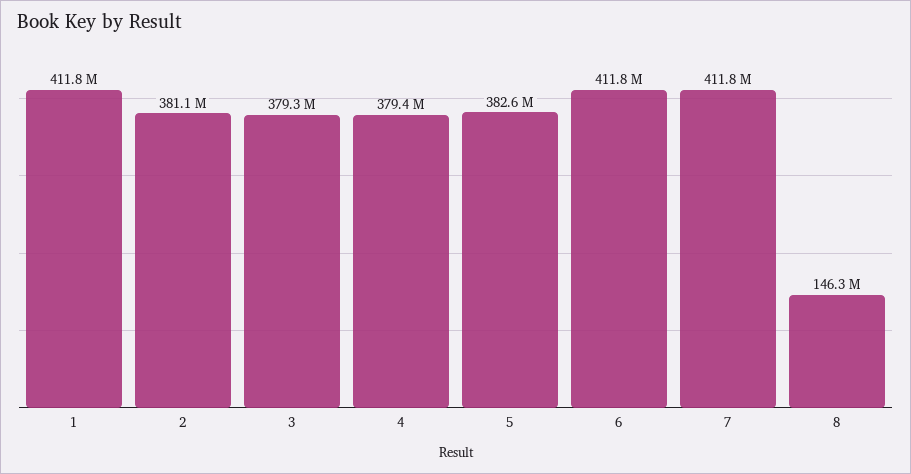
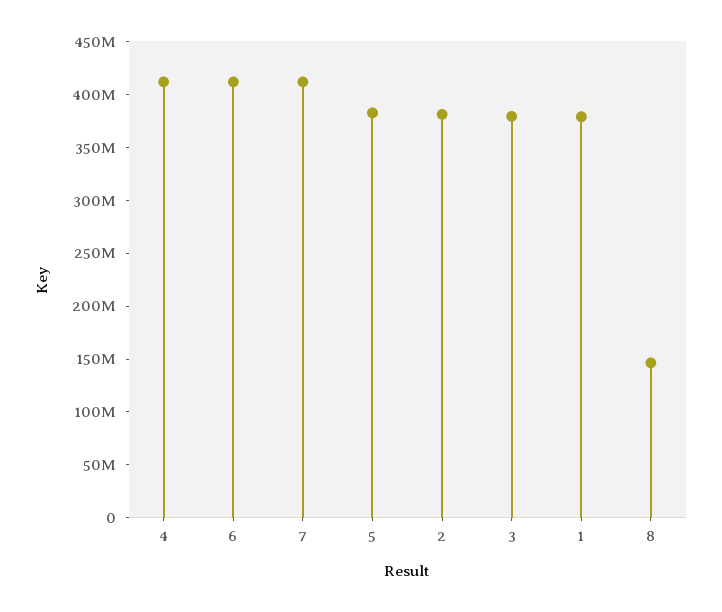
1: 411800000 -> 380000000
4: 379400000 -> 410000000

